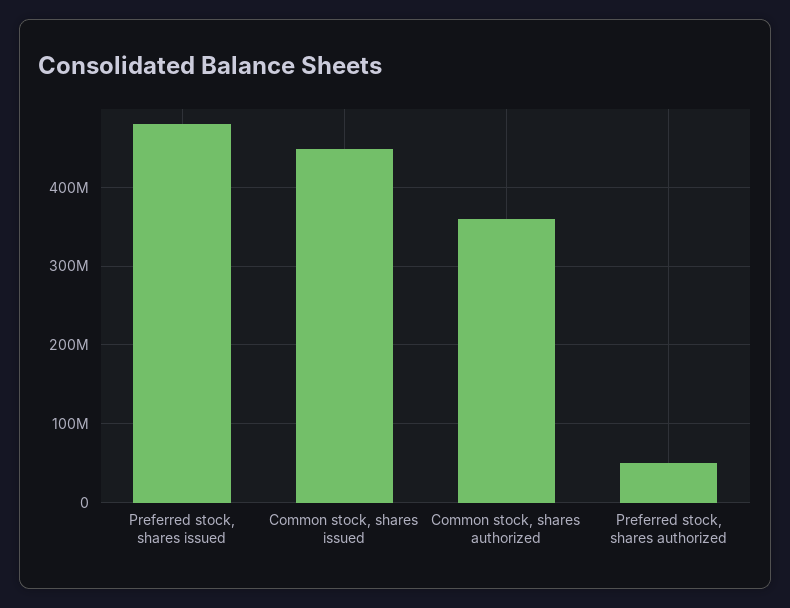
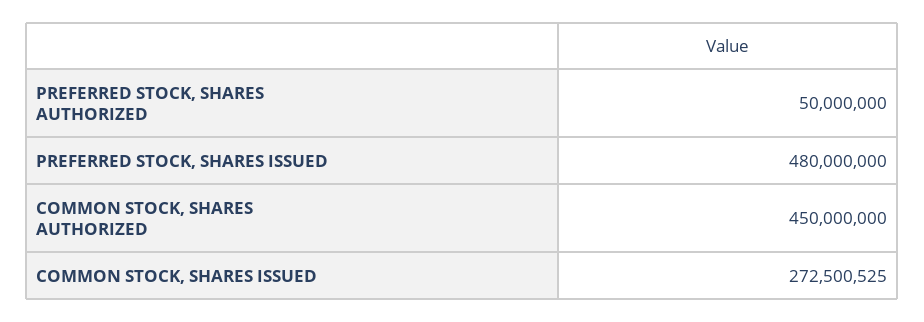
Common stock, shares issued: 450000000 -> 272500525
Common stock, shares authorized: 360000000 -> 450000000

